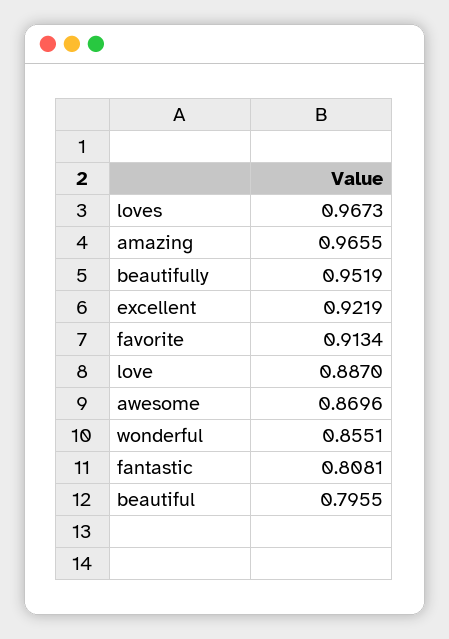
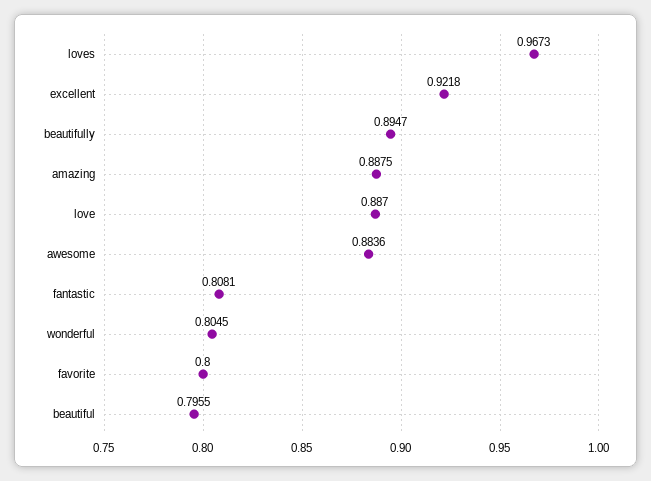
amazing: 0.9655 -> 0.8875
beautifully: 0.9519 -> 0.8947
excellent: 0.9219 -> 0.9218
favorite: 0.9134 -> 0.8
awesome: 0.8696 -> 0.8836
wonderful: 0.8551 -> 0.8045

